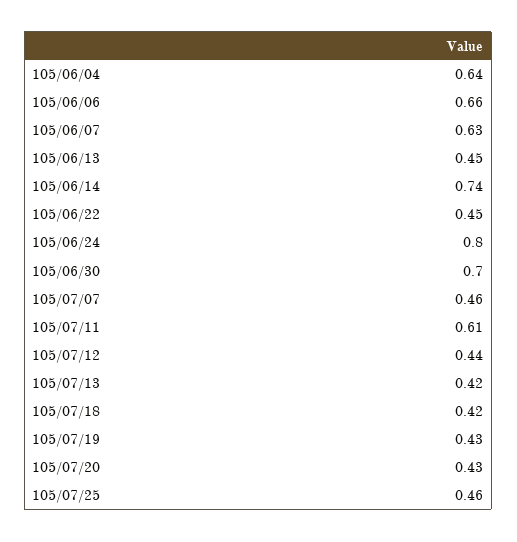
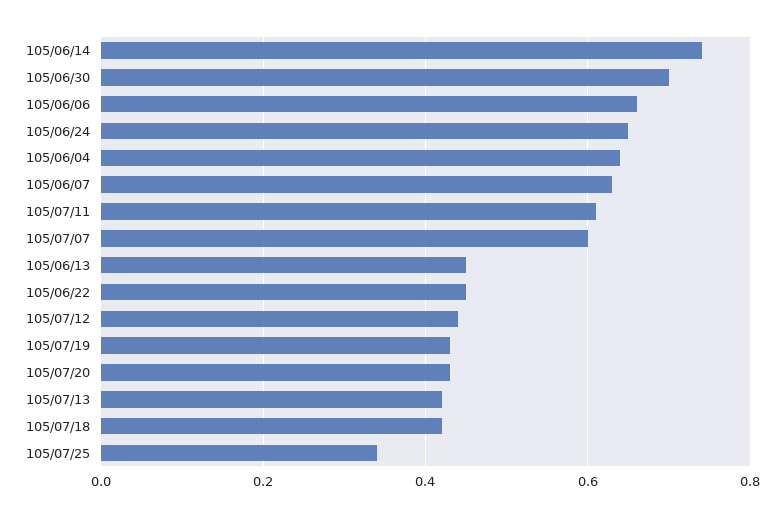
105/06/24: 0.8 -> 0.65
105/07/07: 0.46 -> 0.6
105/07/25: 0.46 -> 0.35

